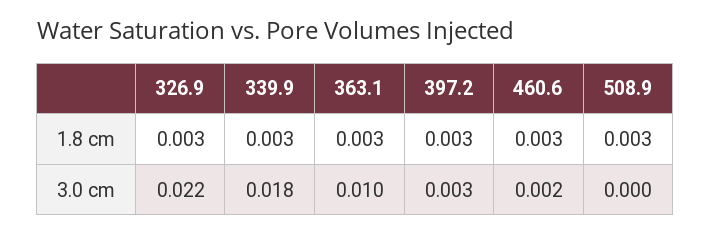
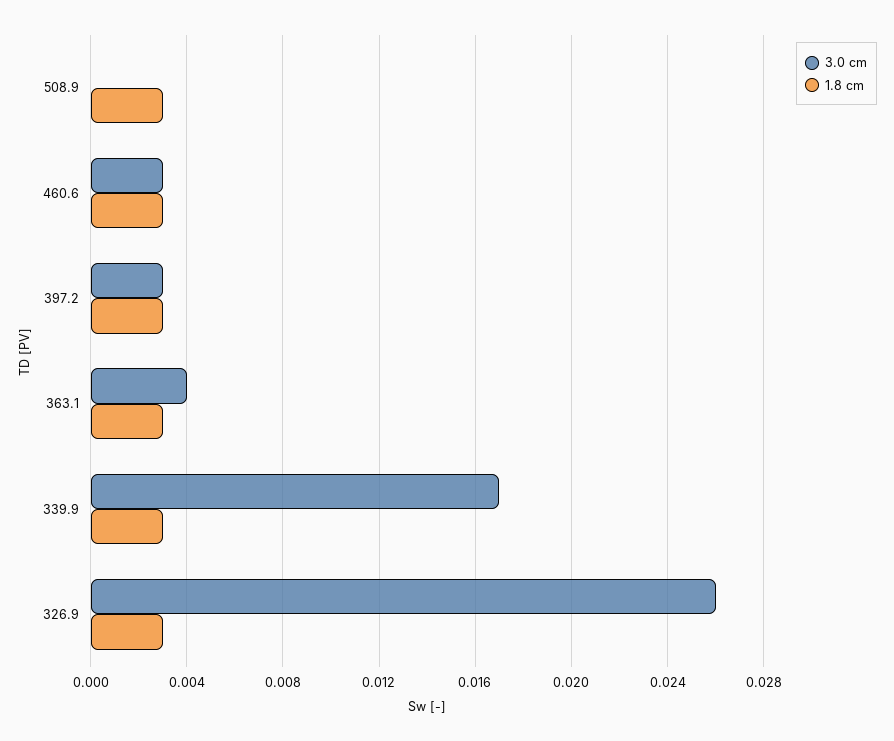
3.0 cm, 326.9: 0.022 -> 0.026
3.0 cm, 339.9: 0.018 -> 0.017
3.0 cm, 363.1: 0.01 -> 0.004
3.0 cm, 460.6: 0.002 -> 0.003

